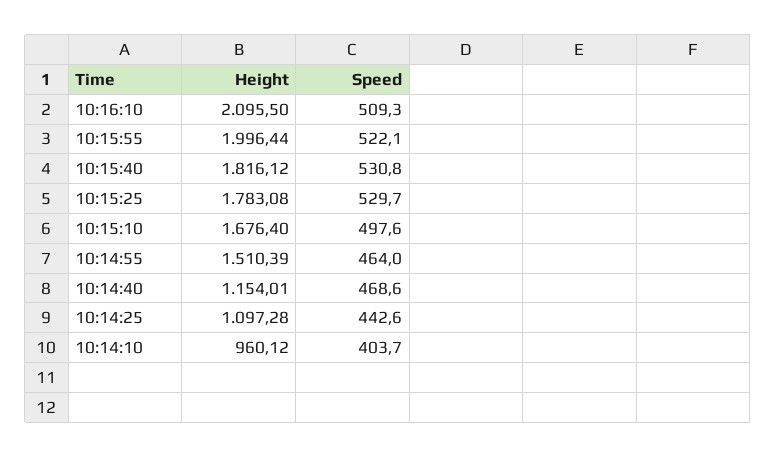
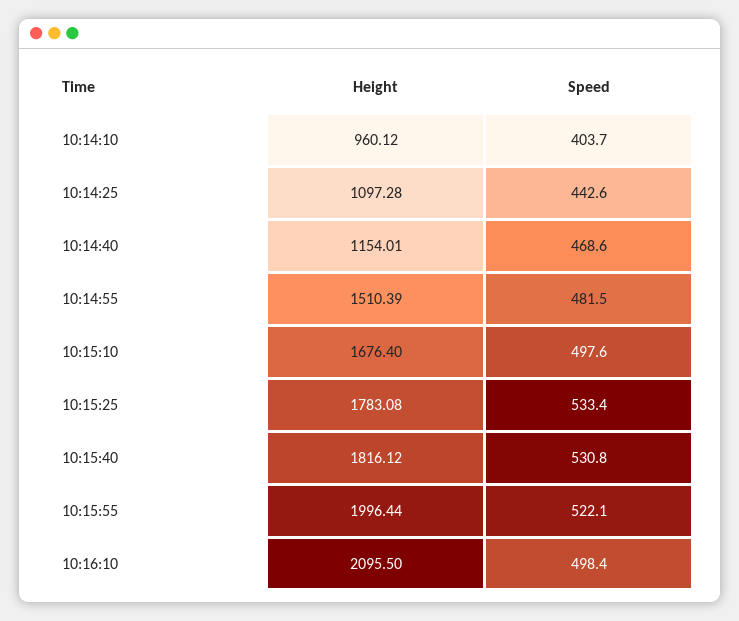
Speed, 10:16:10: 509.3 -> 498.4
Speed, 10:15:25: 529.7 -> 533.4
Speed, 10:14:55: 464 -> 481.5

